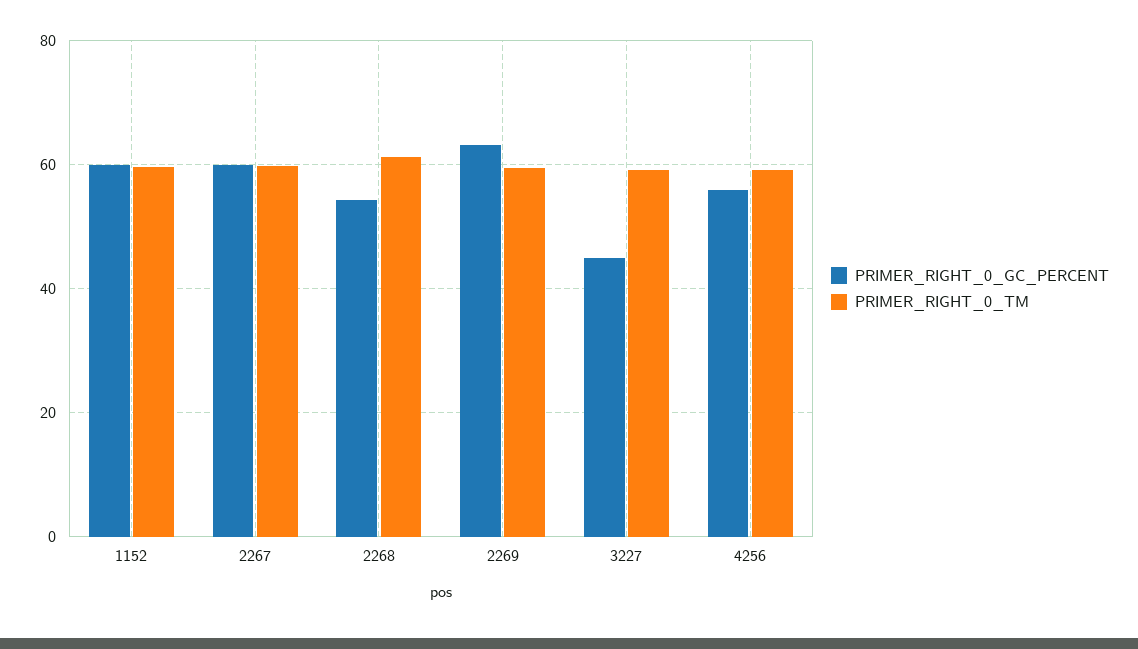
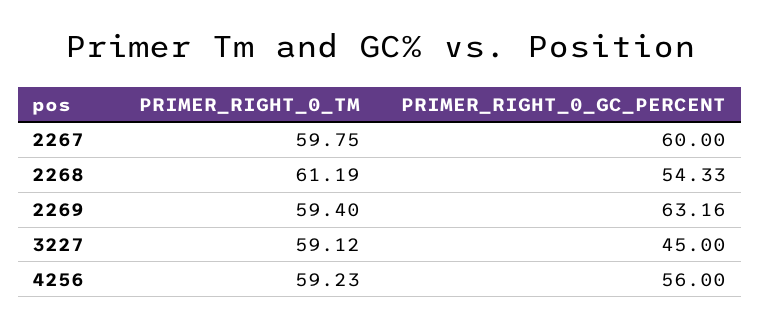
PRIMER_RIGHT_0_GC_PERCENT, 1152: 60 -> none
PRIMER_RIGHT_0_TM, 1152: 60 -> none

